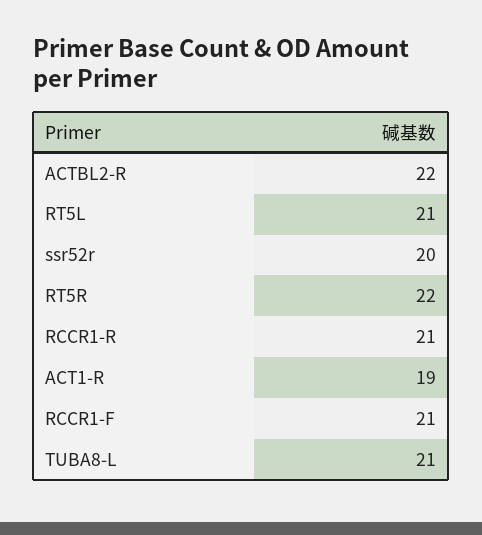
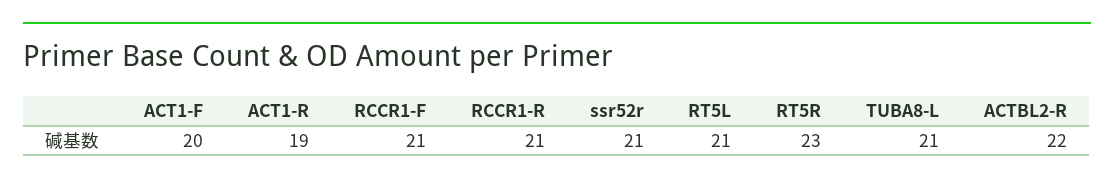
ssr52r: 20 -> 21
RT5R: 22 -> 23
ACT1-F: none -> 20

